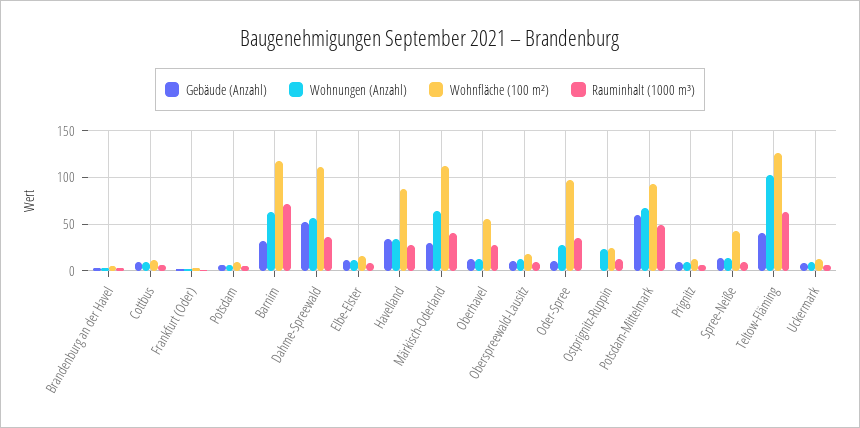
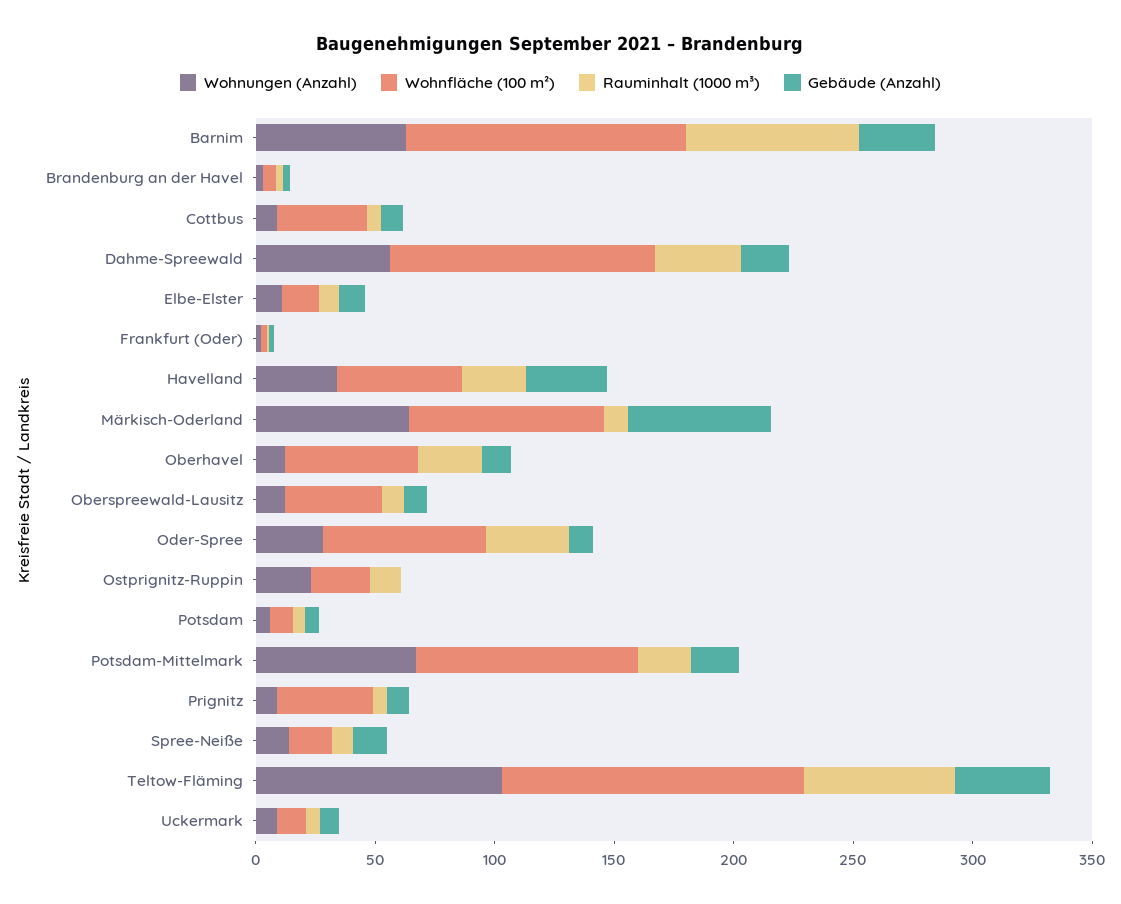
Wohnfläche (100 m²), Cottbus: 10 -> 40
Gebäude (Anzahl), Dahme-Spreewald: 50 -> 20
Wohnfläche (100 m²), Havelland: 90 -> 50
Gebäude (Anzahl), Märkisch-Oderland: 30 -> 60
Wohnfläche (100 m²), Märkisch-Oderland: 110 -> 80
Rauminhalt (1000 m³), Märkisch-Oderland: 40 -> 10
Wohnfläche (100 m²), Oberspreewald-Lausitz: 20 -> 40
Wohnfläche (100 m²), Oder-Spree: 100 -> 70
Gebäude (Anzahl), Potsdam-Mittelmark: 60 -> 20
Rauminhalt (1000 m³), Potsdam-Mittelmark: 50 -> 20
Wohnfläche (100 m²), Prignitz: 10 -> 40
Wohnfläche (100 m²), Spree-Neiße: 40 -> 20

